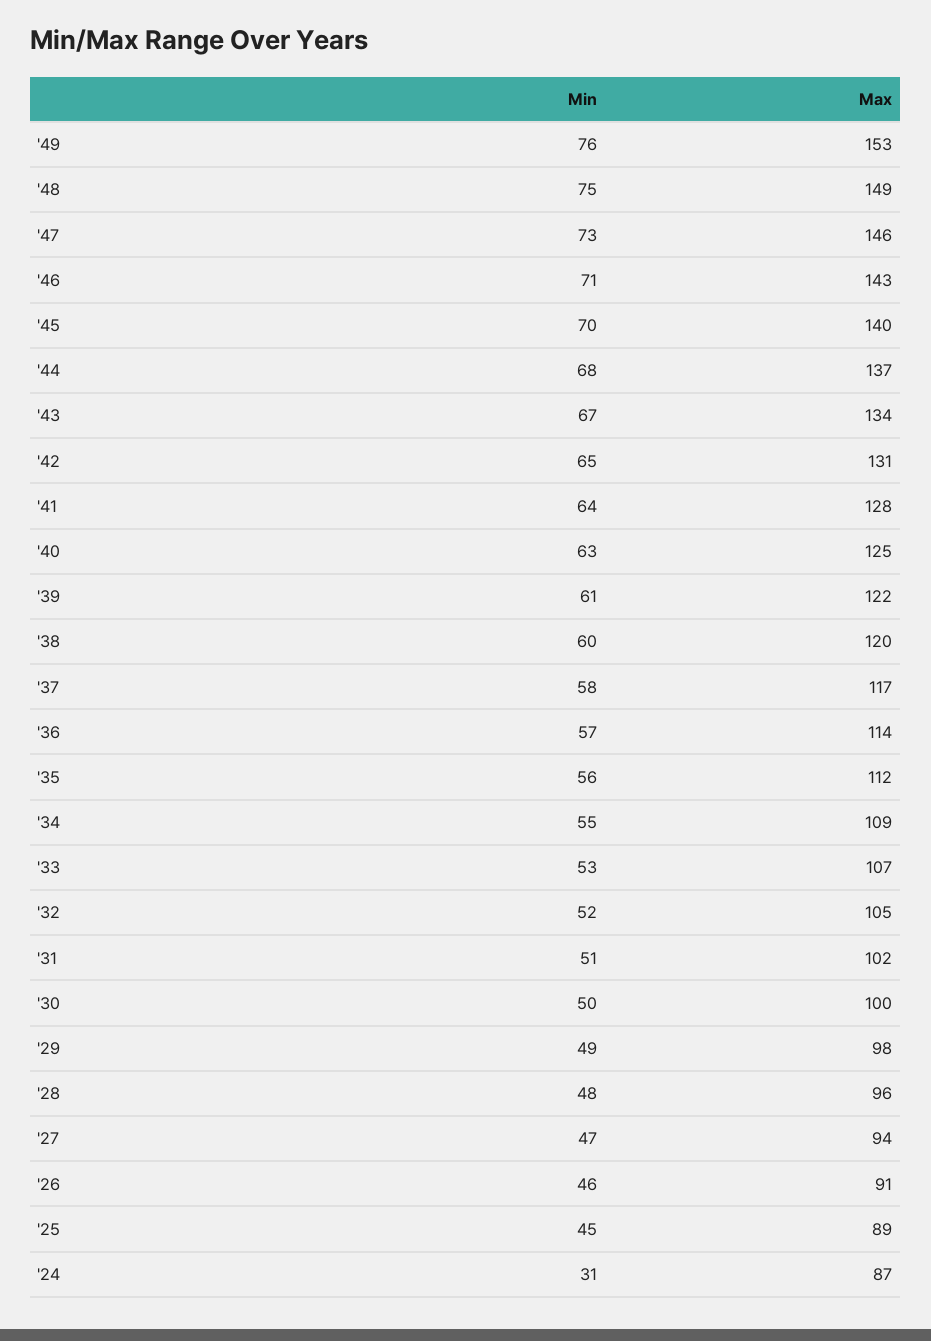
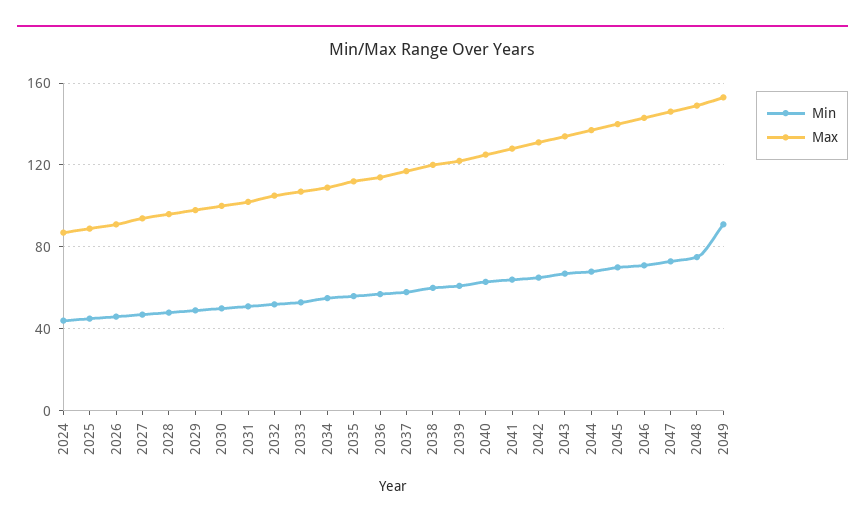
Min, '49: 76 -> 90
Min, '24: 31 -> 45

